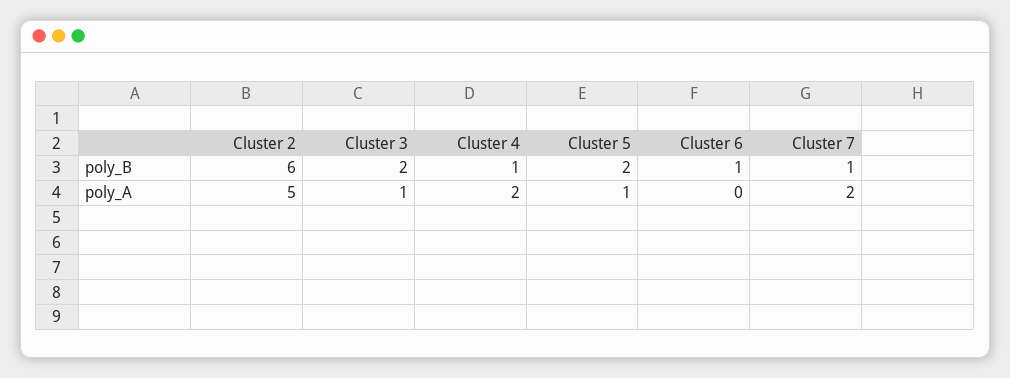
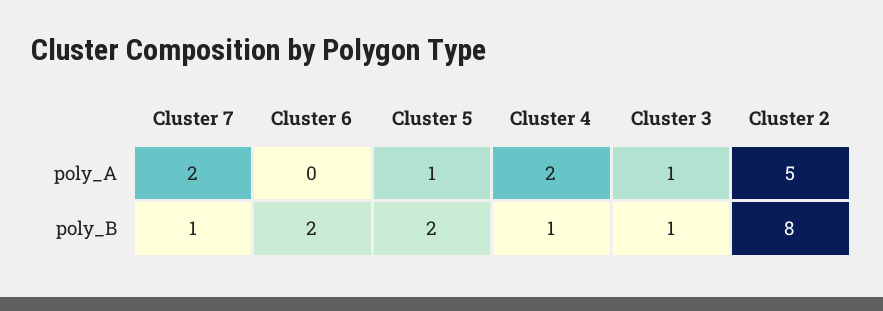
Cluster 2, poly_B: 6 -> 8
Cluster 3, poly_B: 2 -> 1
Cluster 6, poly_B: 1 -> 2

